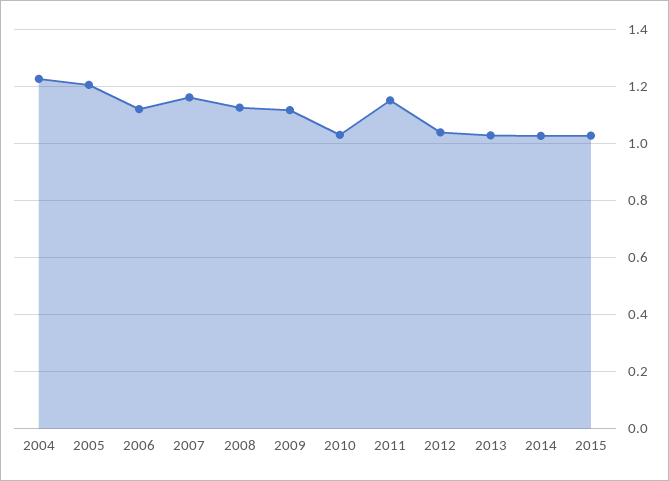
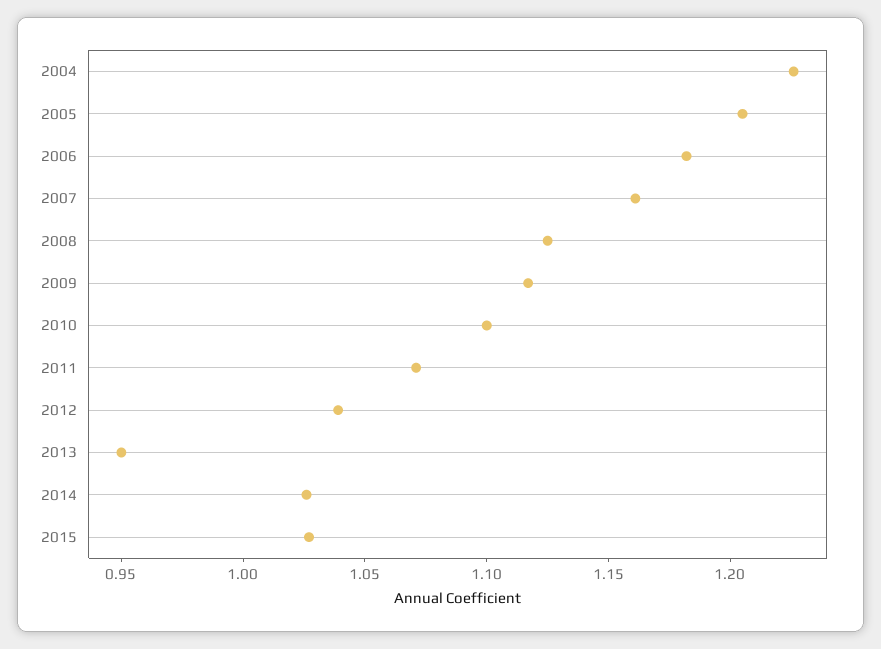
2006: 1.125 -> 1.18
2010: 1.025 -> 1.1
2011: 1.15 -> 1.07
2013: 1.025 -> 0.95

